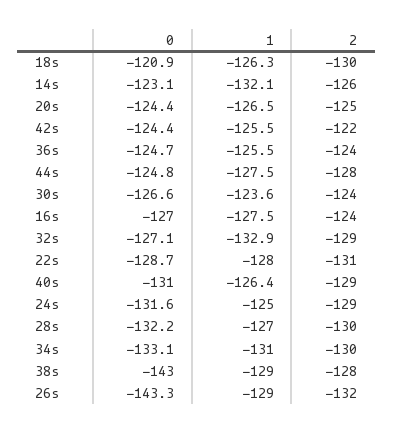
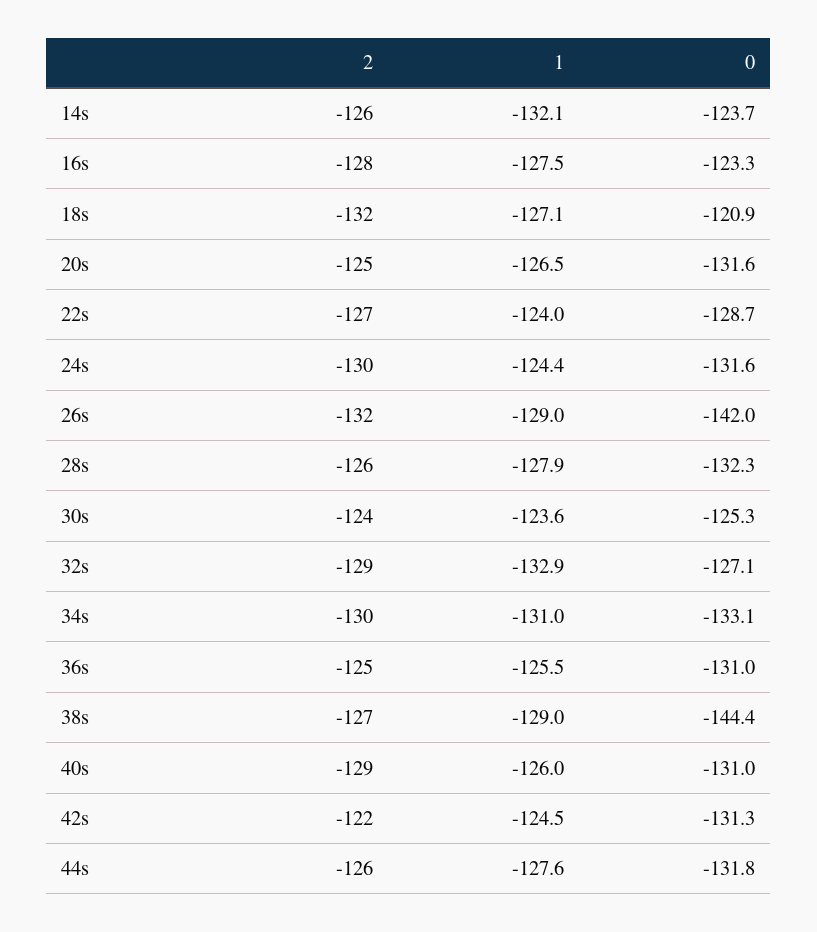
1, 18s: -126.3 -> -127.1
2, 18s: -130 -> -132
0, 14s: -123.1 -> -123.7
0, 20s: -124.4 -> -131.6
0, 42s: -124.4 -> -131.3
1, 42s: -125.5 -> -124.5
0, 36s: -124.7 -> -131
2, 36s: -124 -> -125
0, 44s: -124.8 -> -131.8
1, 44s: -127.5 -> -127.6
2, 44s: -128 -> -126
0, 30s: -126.6 -> -125.3
0, 16s: -127 -> -123.3
2, 16s: -124 -> -128
1, 22s: -128 -> -124
2, 22s: -131 -> -127
1, 40s: -126.4 -> -126
1, 24s: -125 -> -124.4
2, 24s: -129 -> -130
0, 28s: -132.2 -> -132.3
1, 28s: -127 -> -127.9
2, 28s: -130 -> -126
0, 38s: -143 -> -144.4
2, 38s: -128 -> -127
0, 26s: -143.3 -> -142

